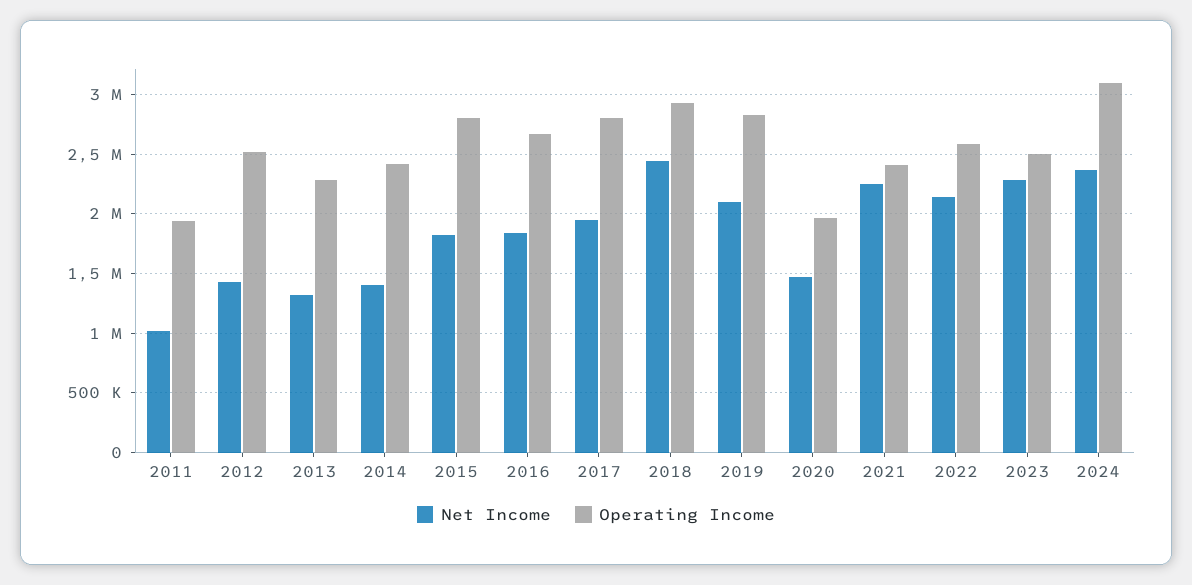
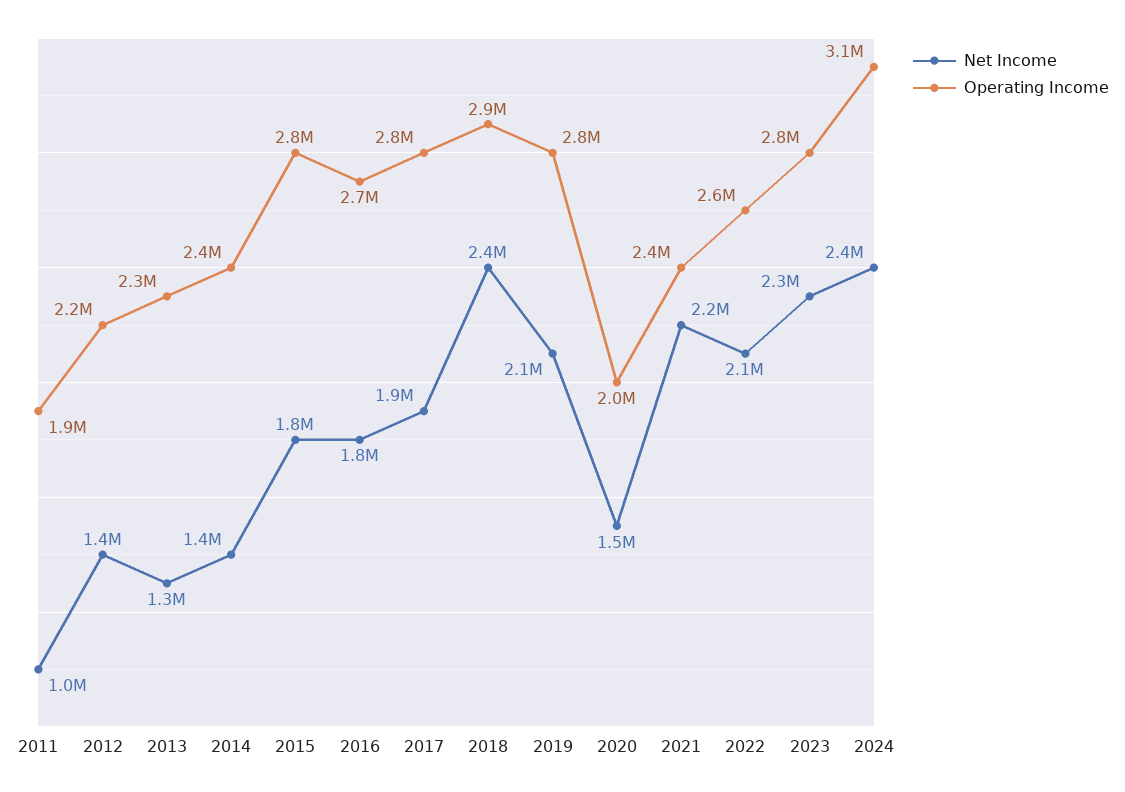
Operating Income, 2012: 2500000 -> 2200000
Operating Income, 2023: 2500000 -> 2800000

